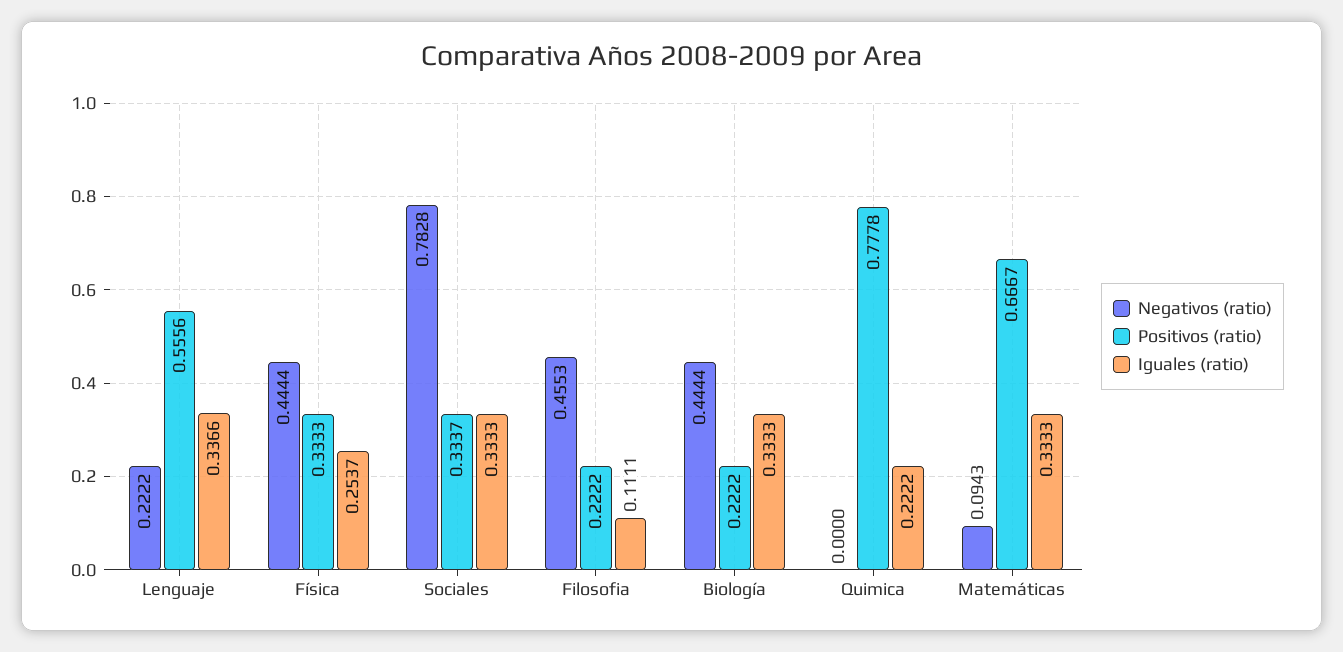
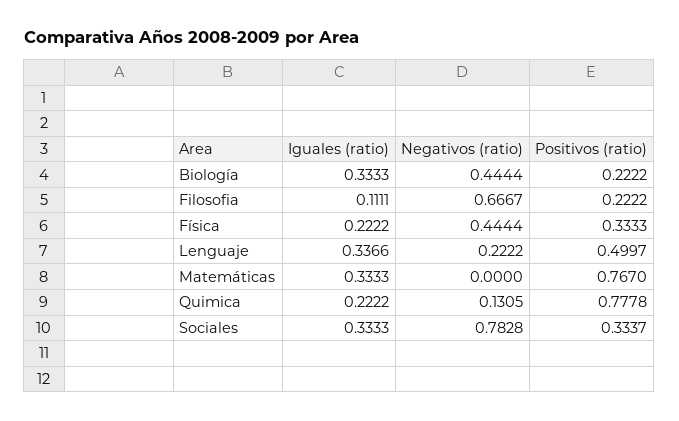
Positivos (ratio), Lenguaje: 0.5556 -> 0.4997
Iguales (ratio), Física: 0.2537 -> 0.2222
Negativos (ratio), Filosofia: 0.4553 -> 0.6667
Negativos (ratio), Quimica: 0 -> 0.1305
Negativos (ratio), Matemáticas: 0.0943 -> 0
Positivos (ratio), Matemáticas: 0.6667 -> 0.767

